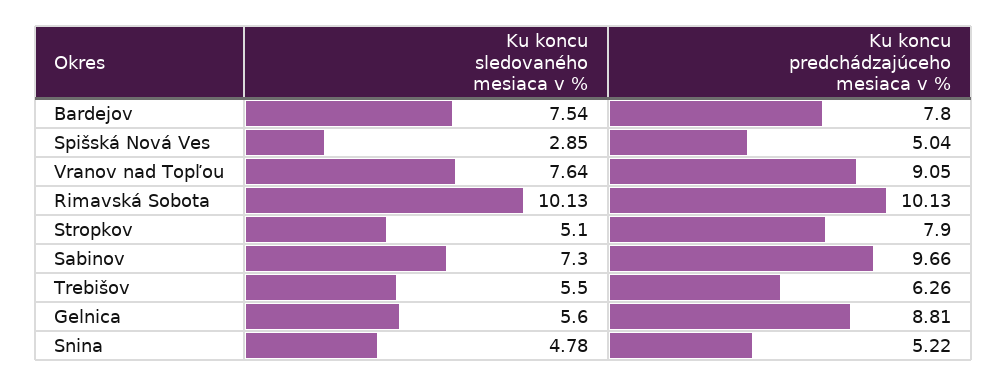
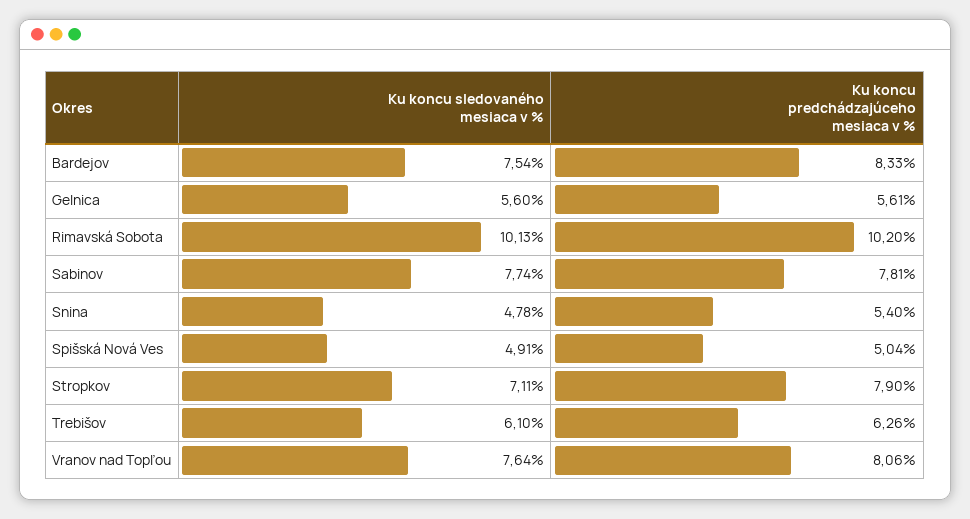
Ku koncu predchádzajúceho mesiaca v %, Bardejov: 7.8 -> 8.33
Ku koncu sledovaného mesiaca v %, Spišská Nová Ves: 2.85 -> 4.91
Ku koncu predchádzajúceho mesiaca v %, Vranov nad Topľou: 9.05 -> 8.06
Ku koncu predchádzajúceho mesiaca v %, Rimavská Sobota: 10.13 -> 10.2
Ku koncu sledovaného mesiaca v %, Stropkov: 5.1 -> 7.11
Ku koncu sledovaného mesiaca v %, Sabinov: 7.3 -> 7.74
Ku koncu predchádzajúceho mesiaca v %, Sabinov: 9.66 -> 7.81
Ku koncu sledovaného mesiaca v %, Trebišov: 5.5 -> 6.1
Ku koncu predchádzajúceho mesiaca v %, Gelnica: 8.81 -> 5.61
Ku koncu predchádzajúceho mesiaca v %, Snina: 5.22 -> 5.4

